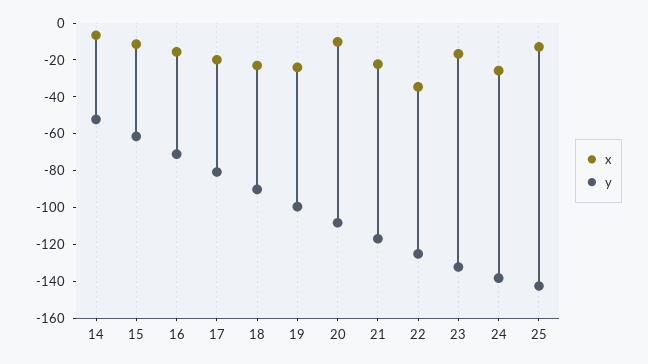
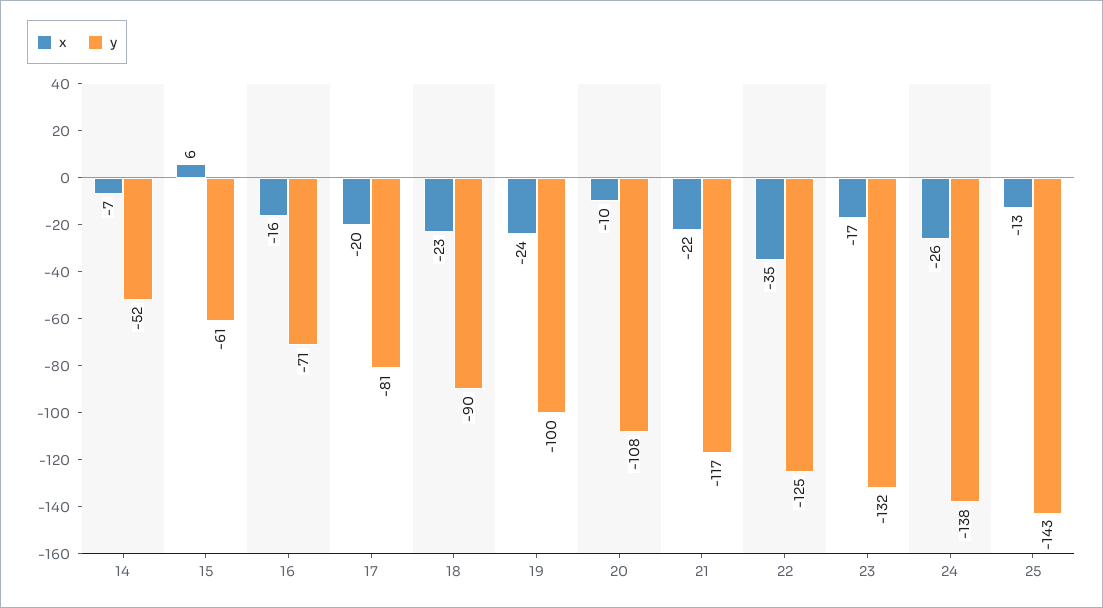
x, 15: -10 -> 6

